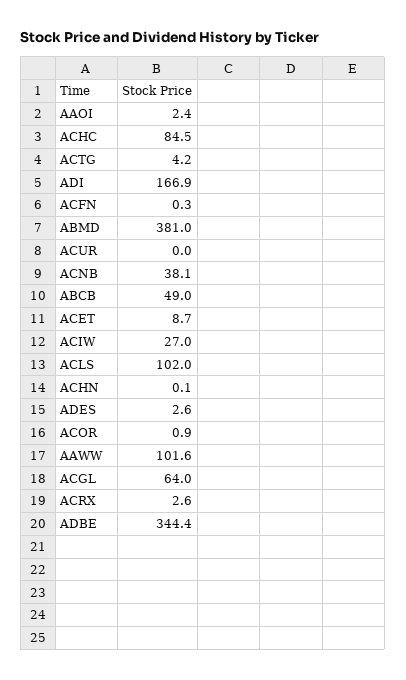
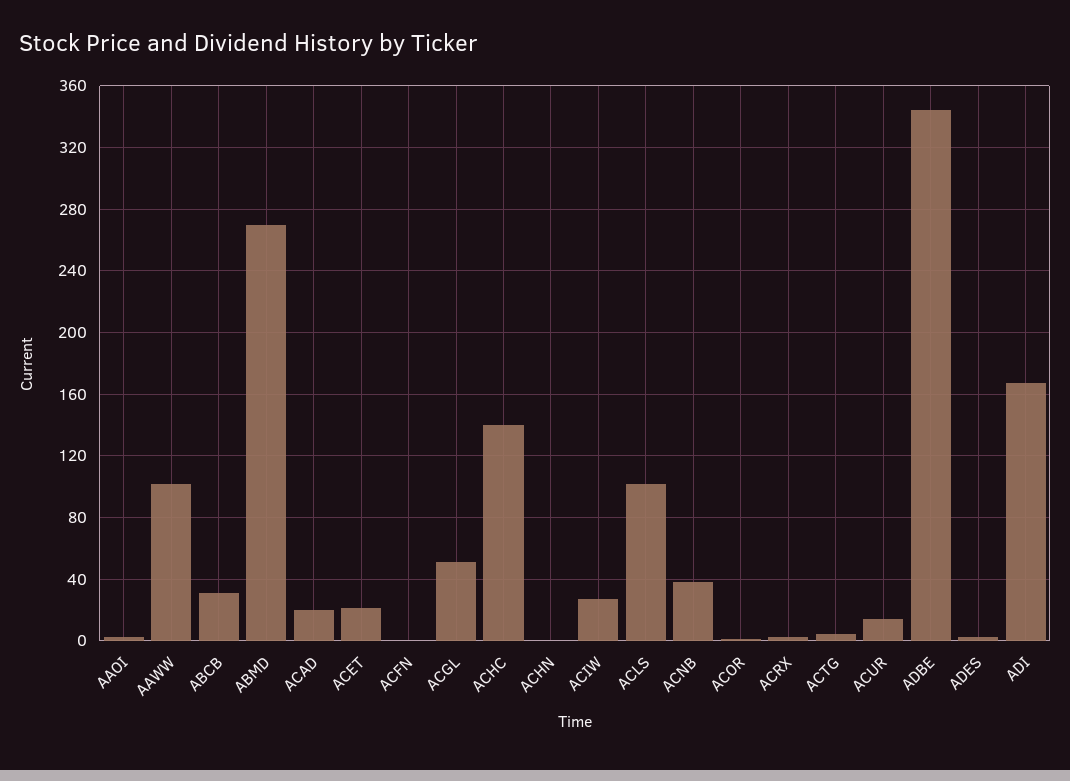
ACHC: 84.5 -> 140
ABMD: 381 -> 270
ACUR: 0 -> 15
ABCB: 49 -> 30
ACET: 8.7 -> 20
ACGL: 64 -> 50
ACAD: none -> 20

